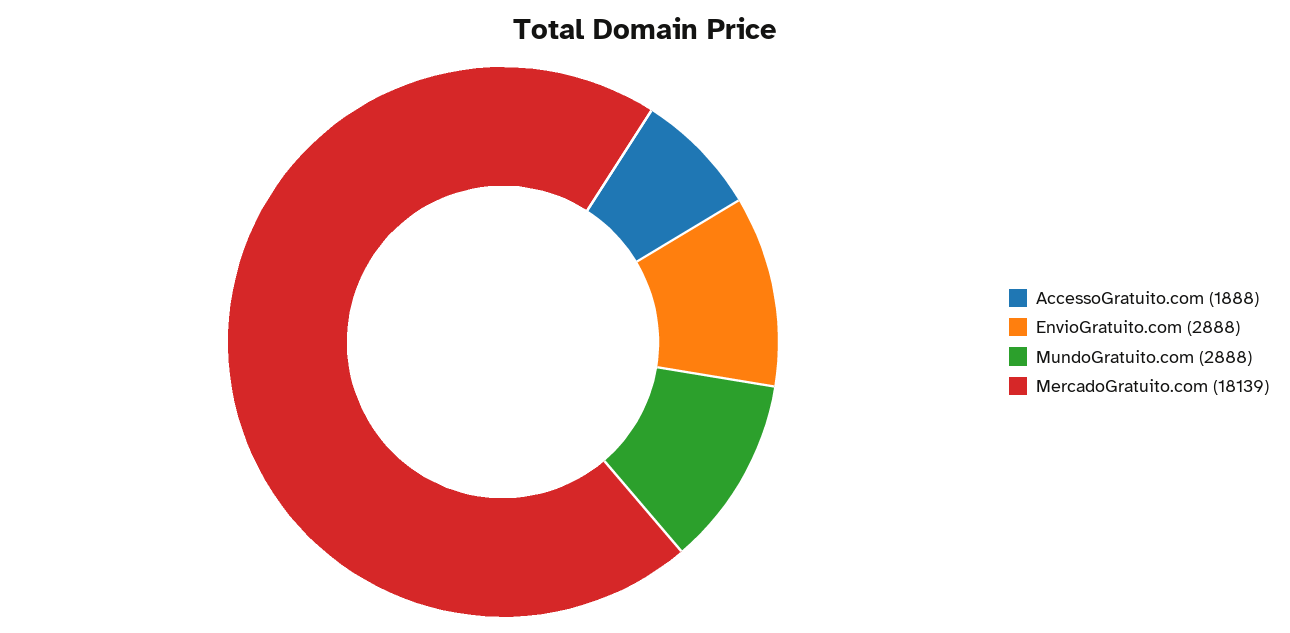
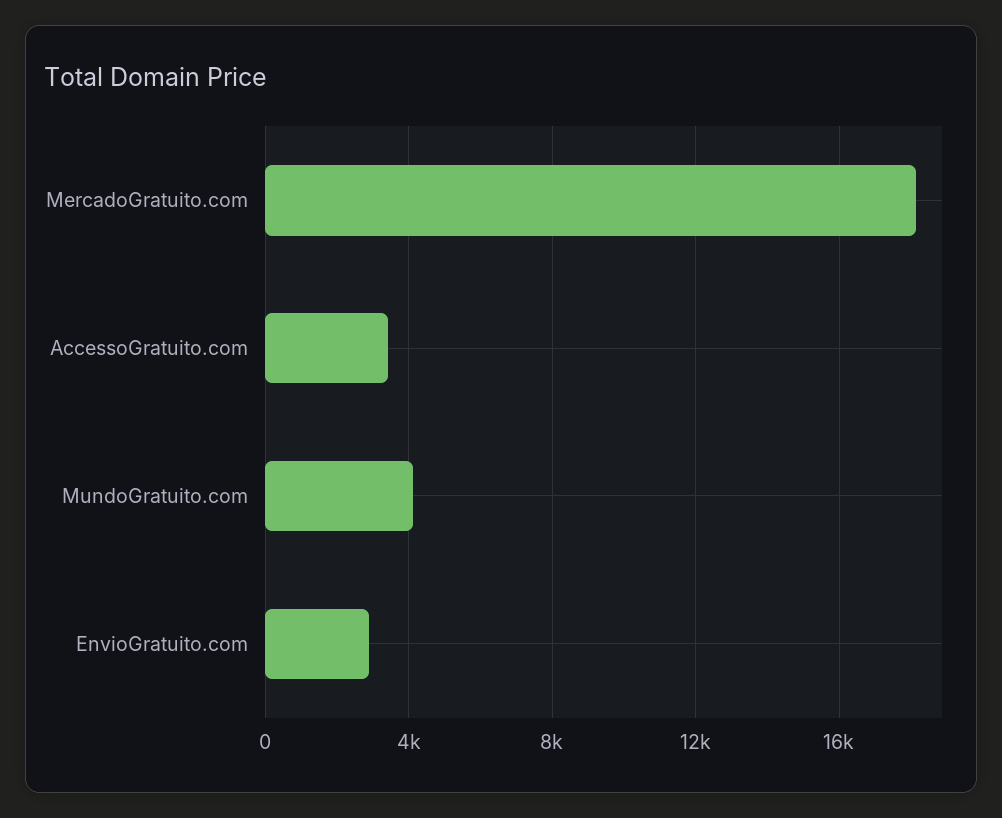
AccessoGratuito.com: 1888 -> 3500
MundoGratuito.com: 2888 -> 4000

